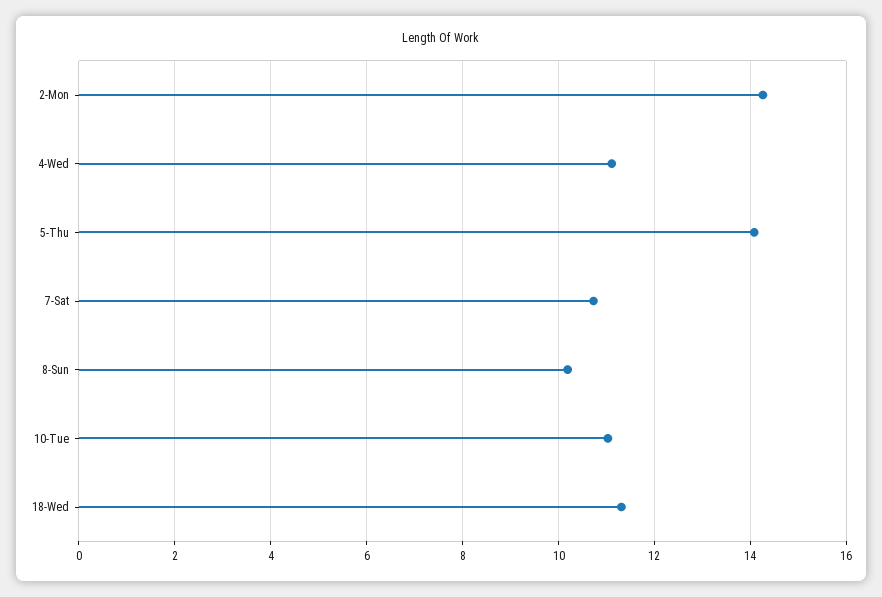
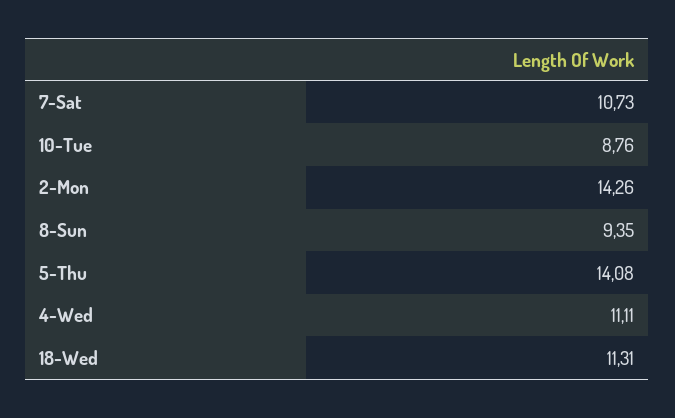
8-Sun: 10.2 -> 9.35
10-Tue: 11 -> 8.76

